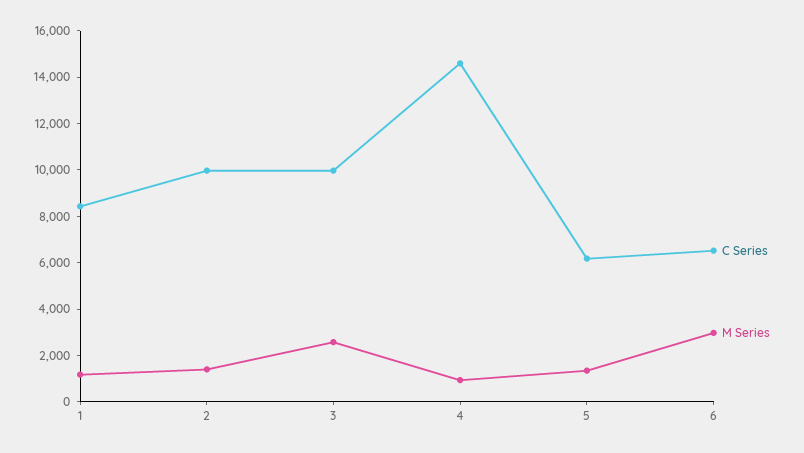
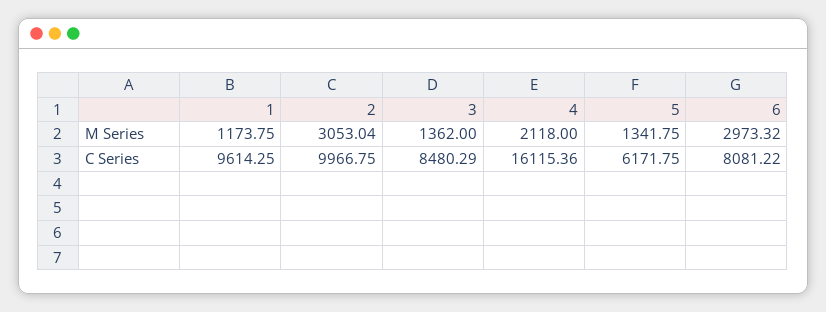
C Series, 1: 8500 -> 9614.25
M Series, 2: 1500 -> 3053.04
C Series, 3: 10000 -> 8480.29
M Series, 3: 2500 -> 1362
C Series, 4: 14500 -> 16115.36
M Series, 4: 1000 -> 2118
C Series, 6: 6500 -> 8081.22

